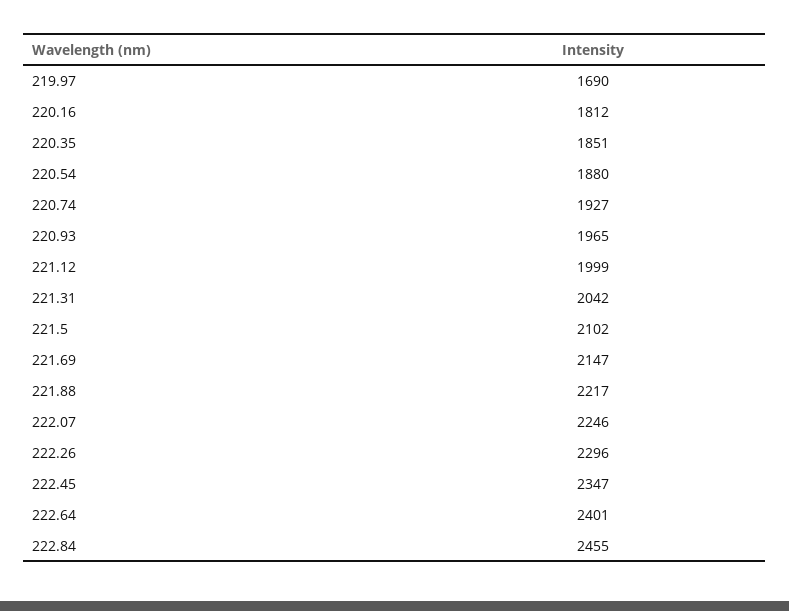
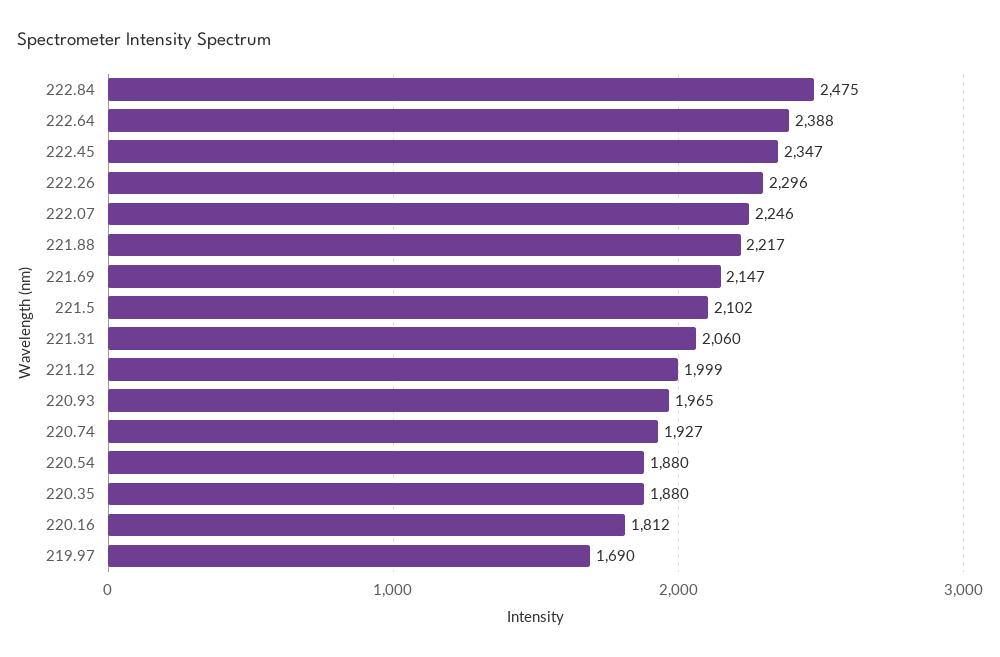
220.35: 1851 -> 1880
221.31: 2042 -> 2060
222.64: 2401 -> 2388
222.84: 2455 -> 2475

